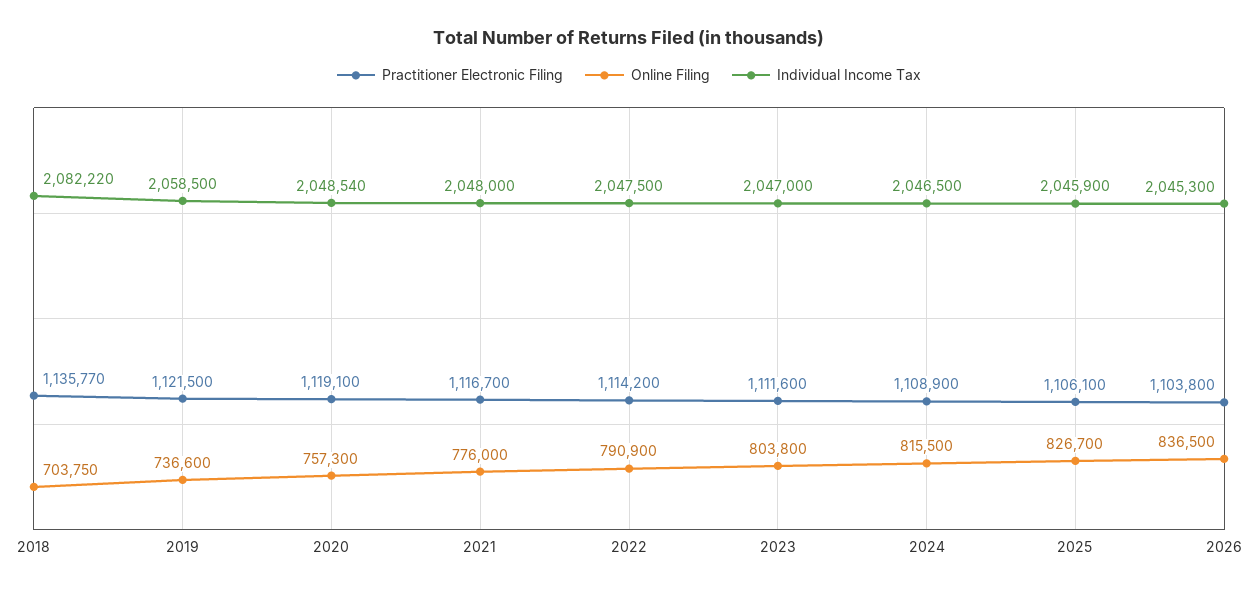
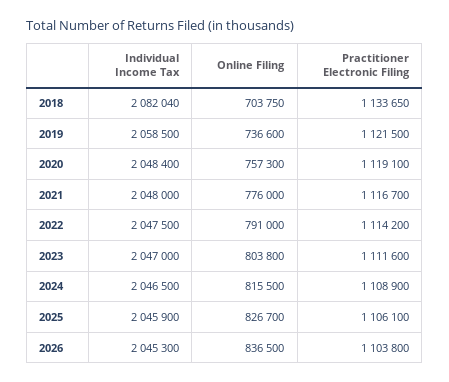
Practitioner Electronic Filing, 2018: 1135770 -> 1133650
Individual Income Tax, 2018: 2082220 -> 2082040
Individual Income Tax, 2020: 2048540 -> 2048400
Online Filing, 2022: 790900 -> 791000

